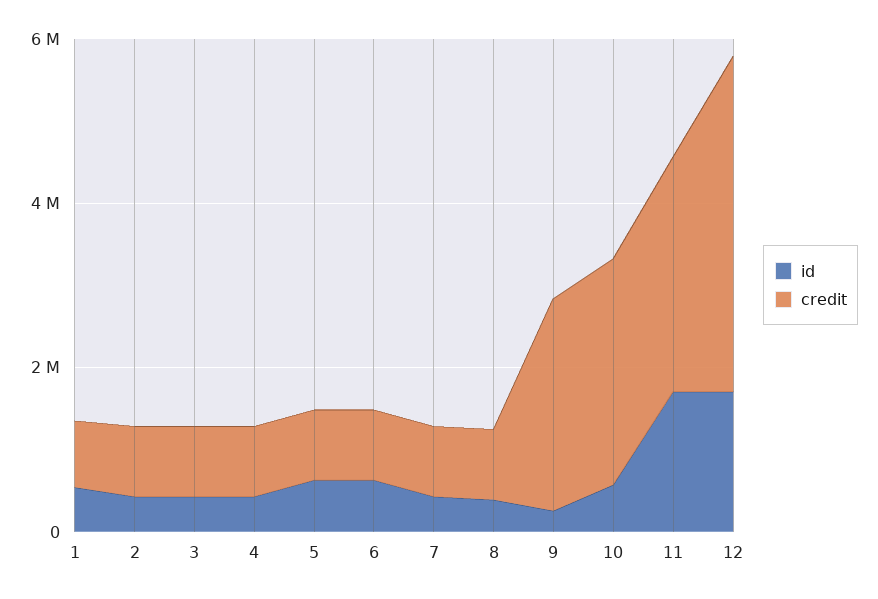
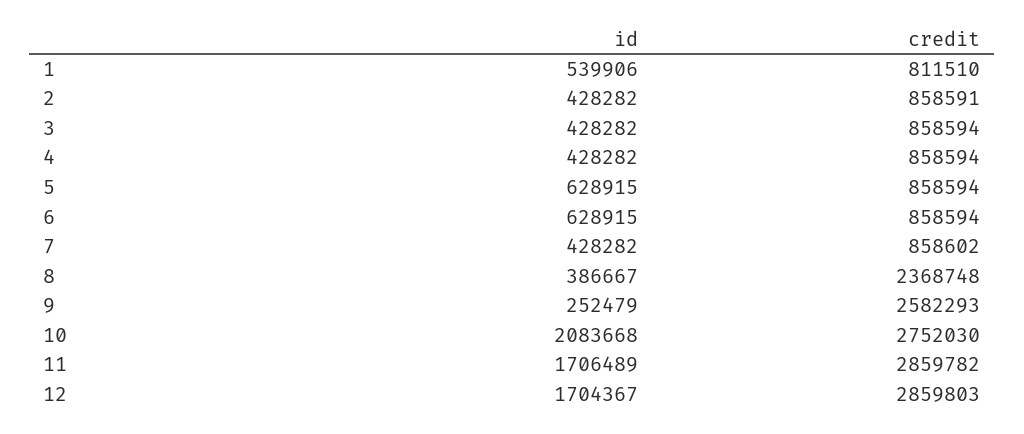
credit, 8: 1000000 -> 2368748
id, 10: 500000 -> 2083668
credit, 12: 4000000 -> 2859803

